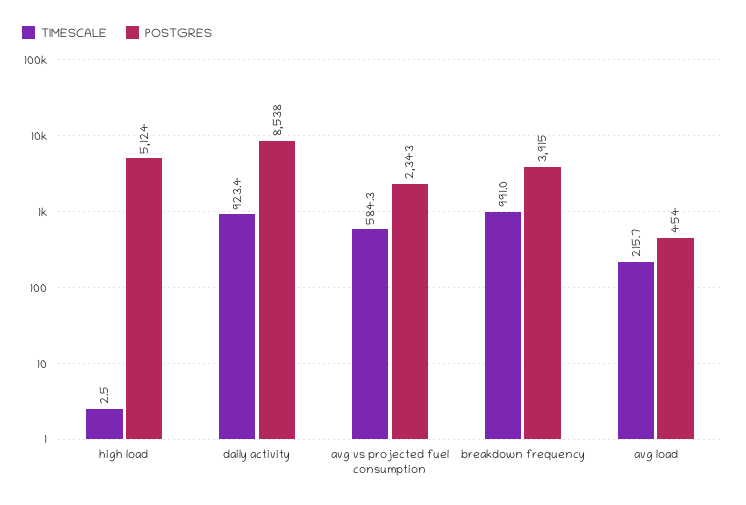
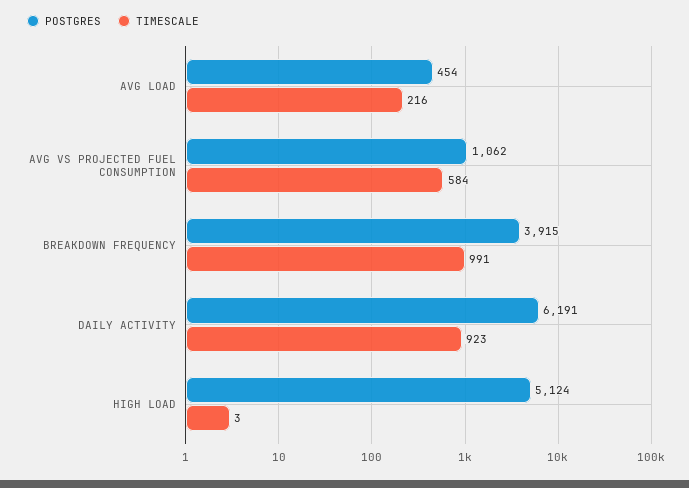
POSTGRES, daily activity: 8538 -> 6191
POSTGRES, avg vs projected fuel consumption: 2343 -> 1062

